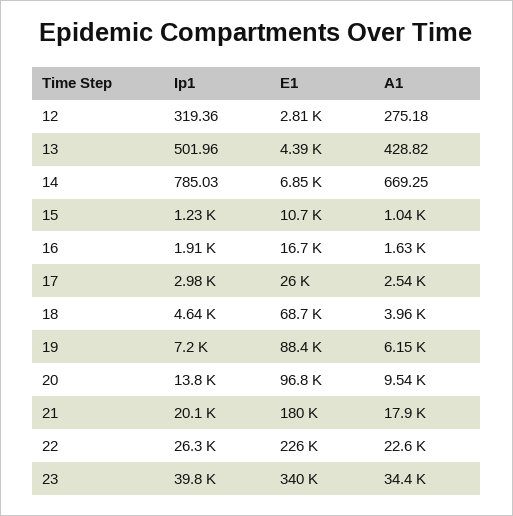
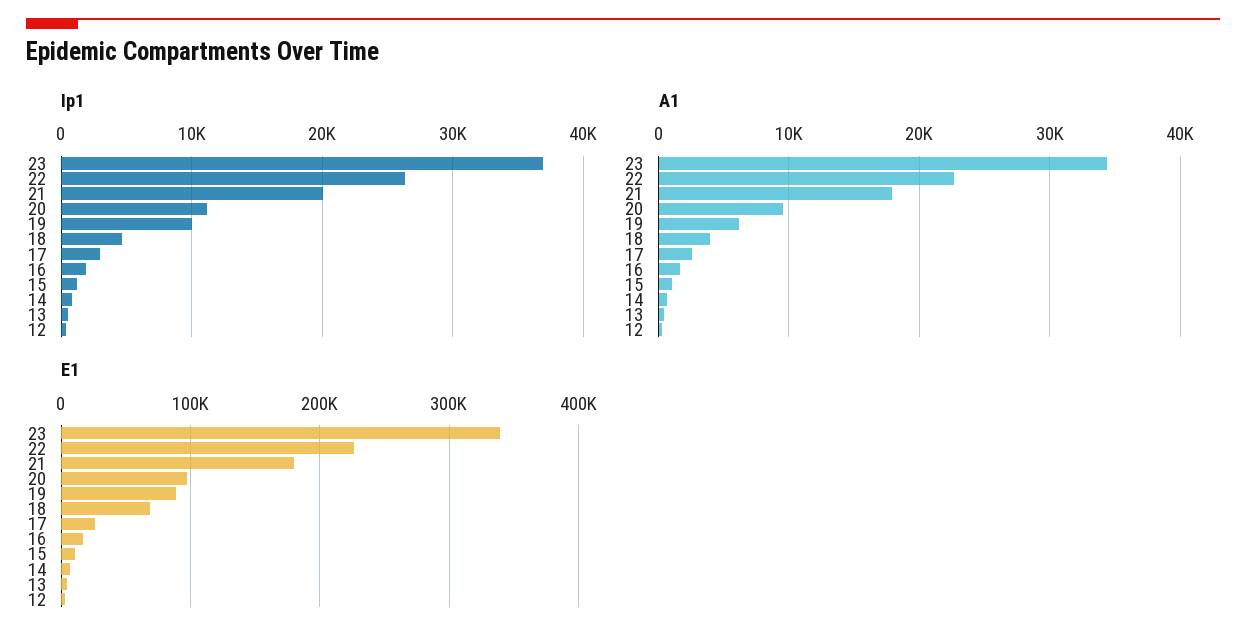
Ip1, 19: 7200 -> 10000
Ip1, 20: 13800 -> 11000
Ip1, 23: 39800 -> 37000

